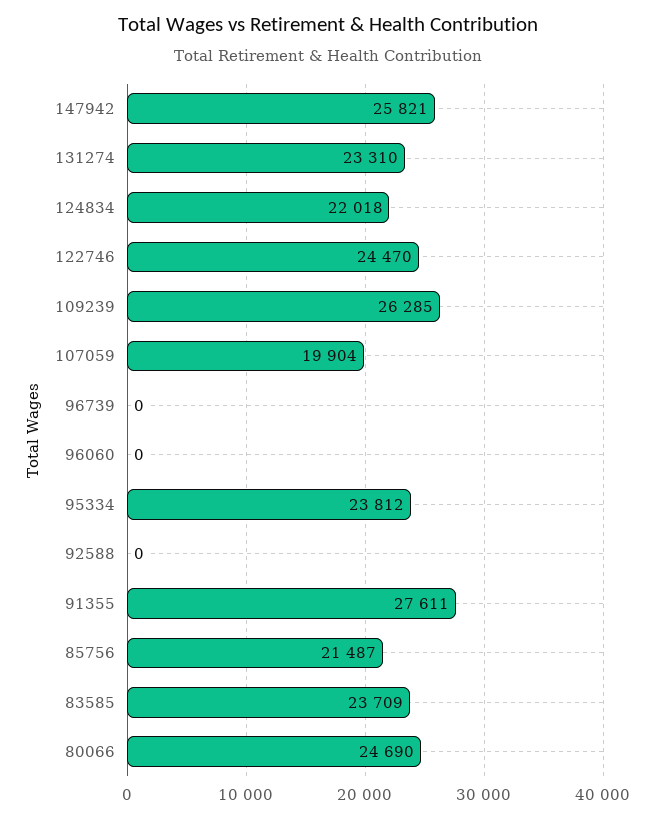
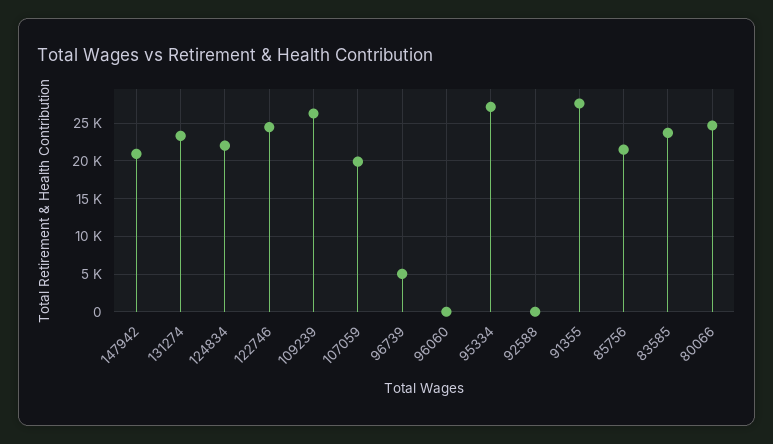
147942: 25821 -> 21000
96739: 0 -> 5000
95334: 23812 -> 27000

